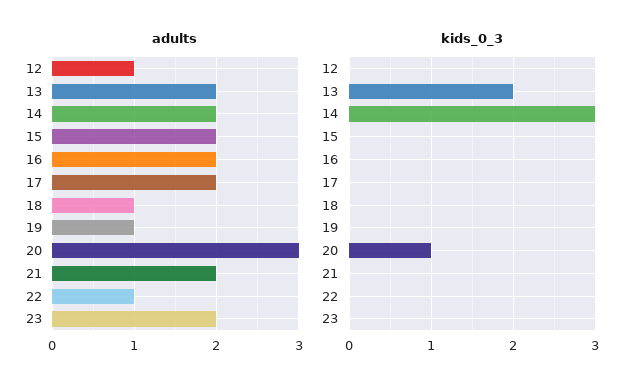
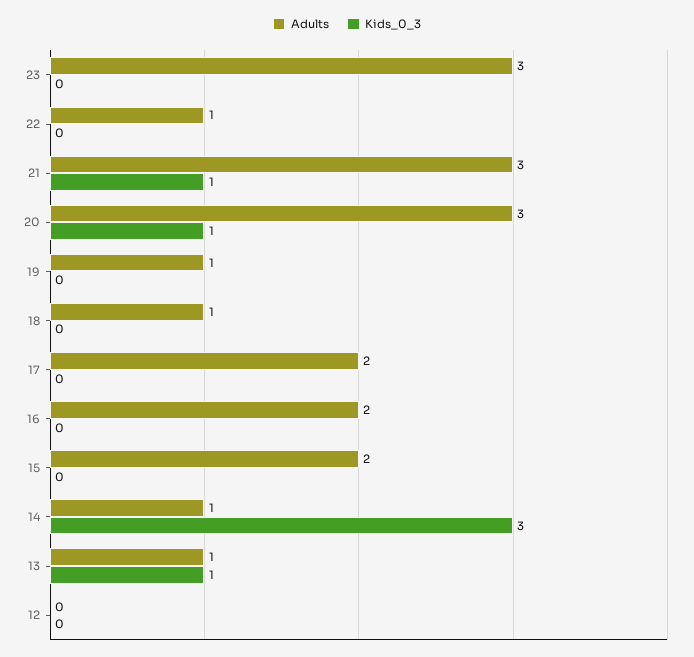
adults, 12: 1 -> 0
adults, 13: 2 -> 1
adults, 14: 2 -> 1
adults, 21: 2 -> 3
adults, 23: 2 -> 3
kids_0_3, 13: 2 -> 1
kids_0_3, 21: 0 -> 1

